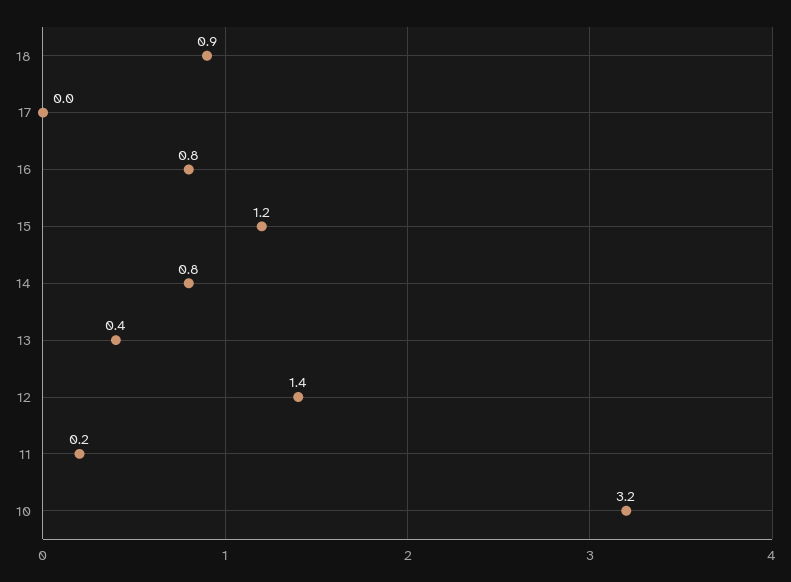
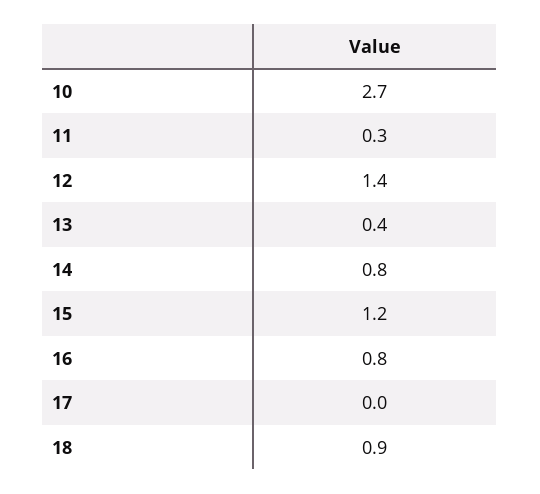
11: 0.2 -> 0.3
10: 3.2 -> 2.7

